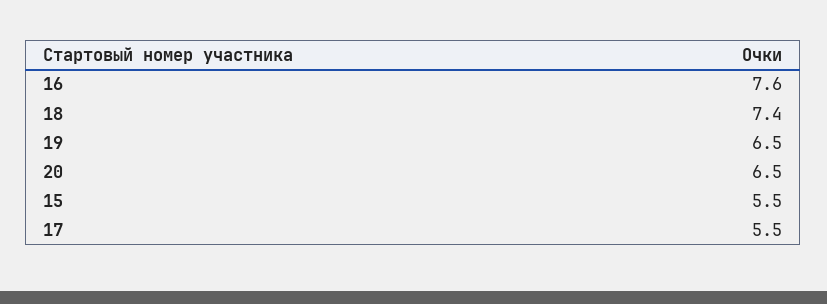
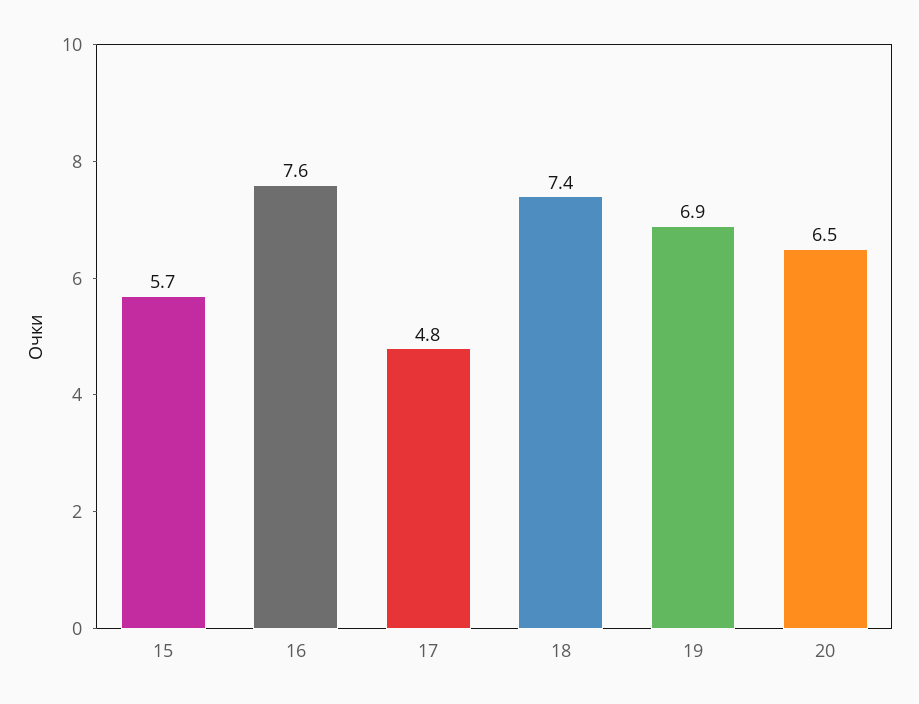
19: 6.5 -> 6.9
15: 5.5 -> 5.7
17: 5.5 -> 4.8

